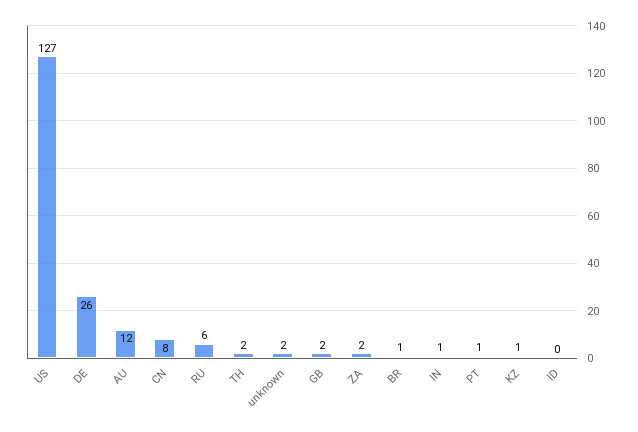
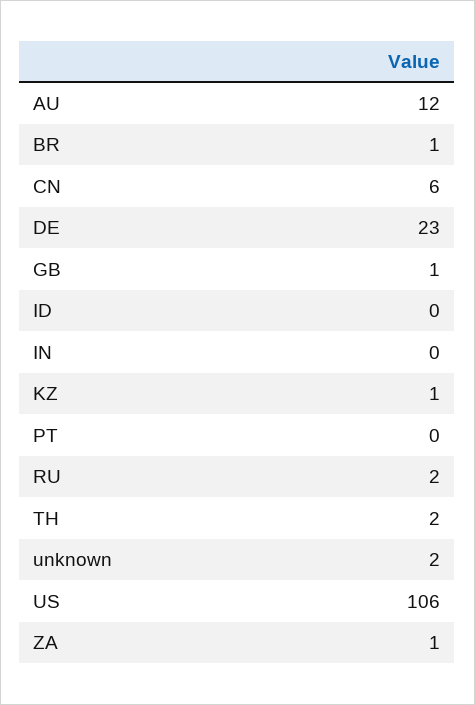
US: 127 -> 106
DE: 26 -> 23
CN: 8 -> 6
RU: 6 -> 2
GB: 2 -> 1
ZA: 2 -> 1
IN: 1 -> 0
PT: 1 -> 0

